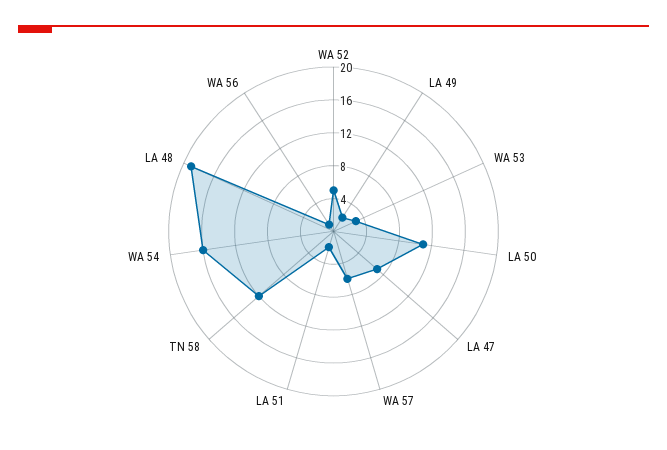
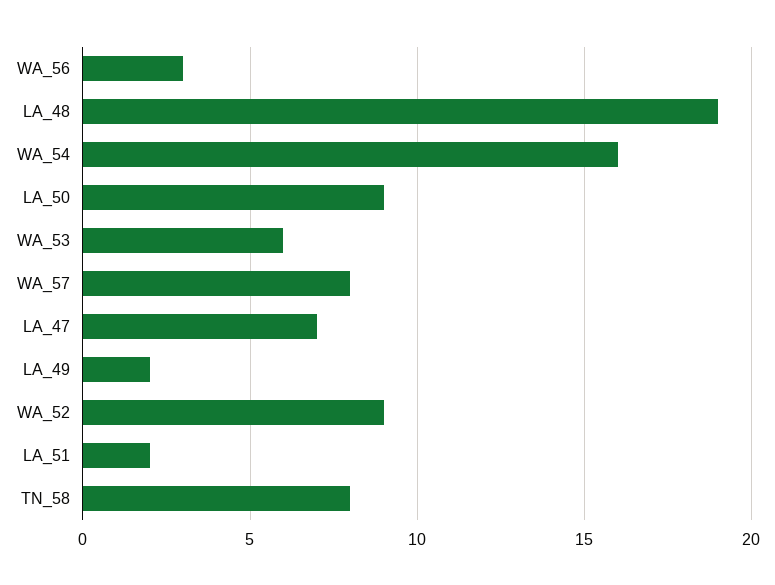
WA 52: 5 -> 9
WA 53: 3 -> 6
LA 50: 11 -> 9
WA 57: 6 -> 8
TN 58: 12 -> 8
WA 56: 1 -> 3

